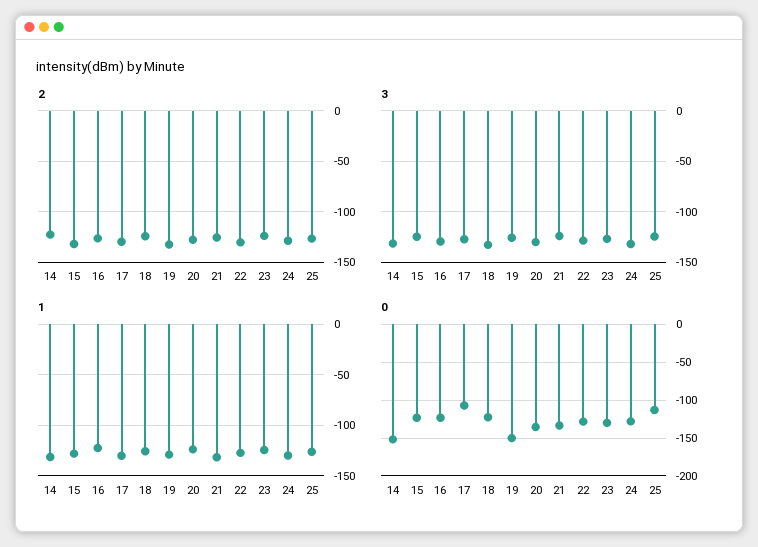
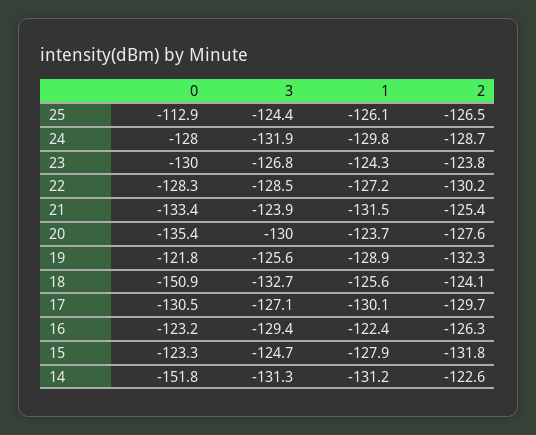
0, 17: -110 -> -130.5
0, 18: -120 -> -150.9
0, 19: -150 -> -121.8

